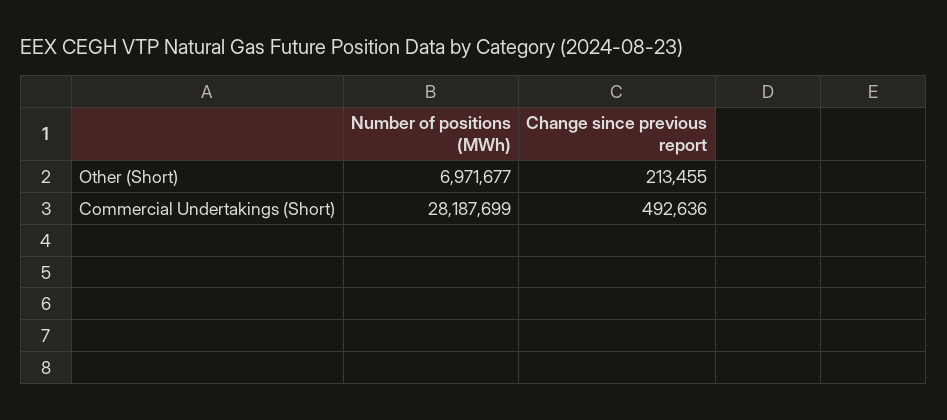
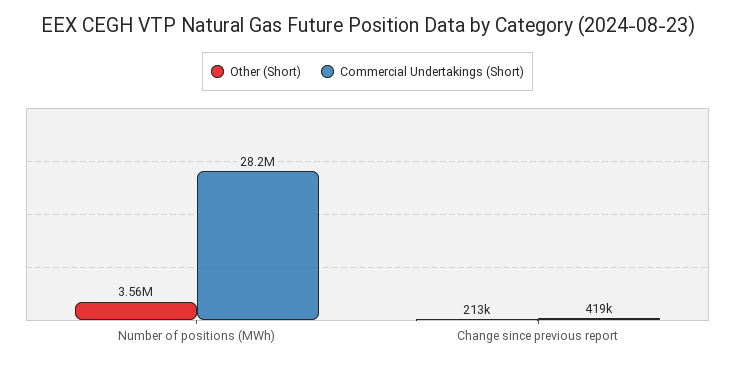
Other (Short), Number of positions (MWh): 6971677 -> 3560000
Commercial Undertakings (Short), Change since previous report: 492636 -> 419000

